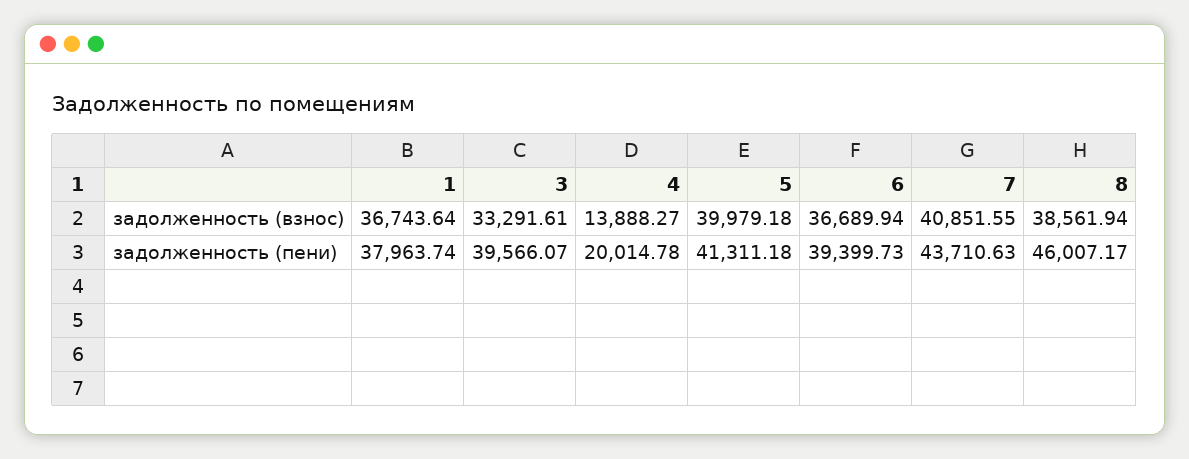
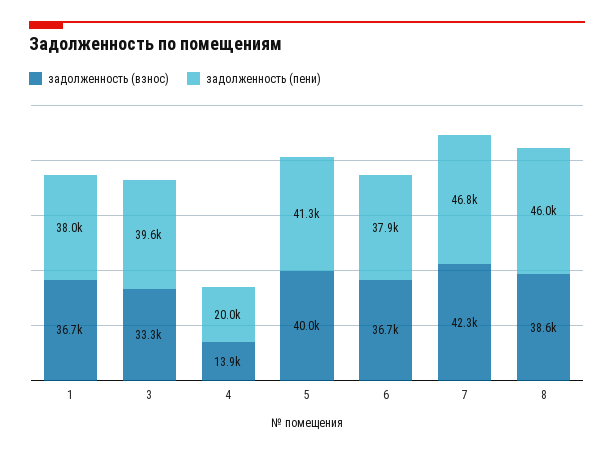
задолженность (взнос), 7: 40851.55 -> 42300
задолженность (пени), 6: 39399.73 -> 37900
задолженность (пени), 7: 43710.63 -> 46800

